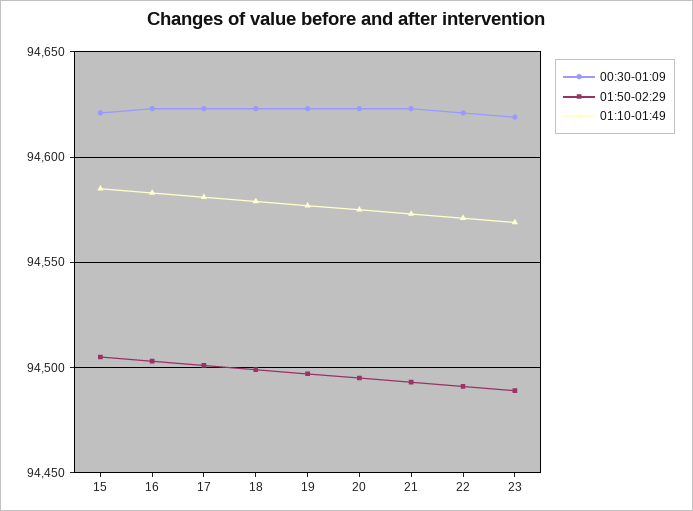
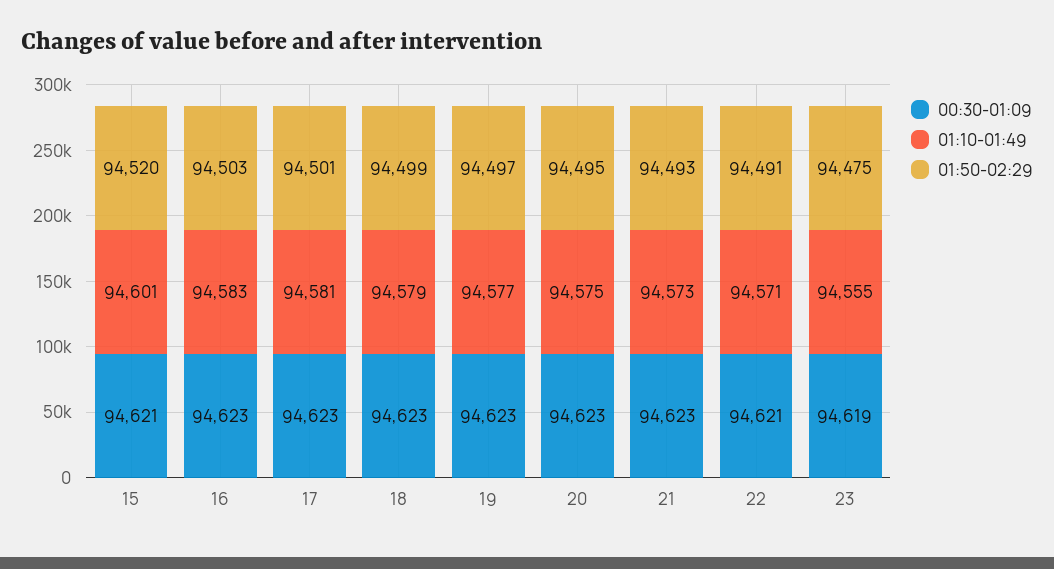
01:50-02:29, 15: 94505 -> 94520
01:10-01:49, 15: 94585 -> 94601
01:50-02:29, 23: 94490 -> 94475
01:10-01:49, 23: 94570 -> 94555

